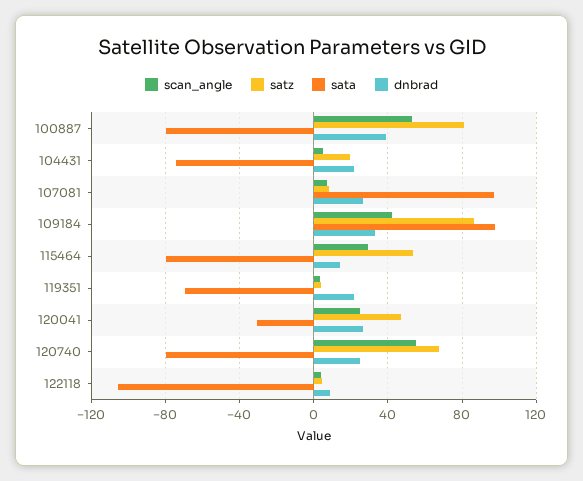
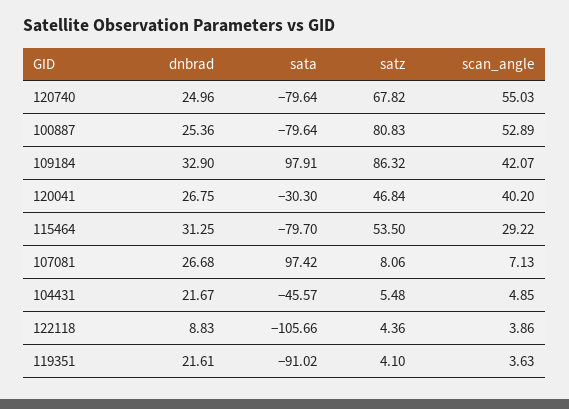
dnbrad, 100887: 40 -> 25.36
satz, 104431: 20 -> 5.48
sata, 104431: -75 -> -45.57
dnbrad, 115464: 15 -> 31.25
sata, 119351: -70 -> -91.02
scan_angle, 120041: 25 -> 40.2

